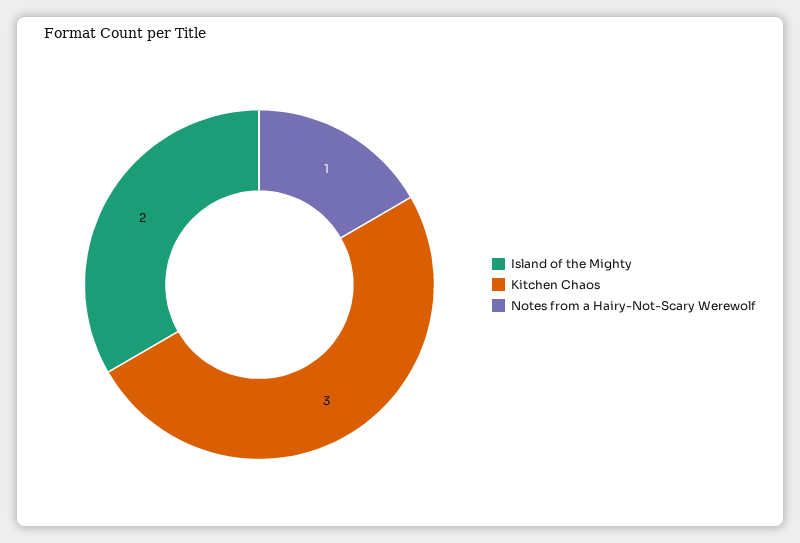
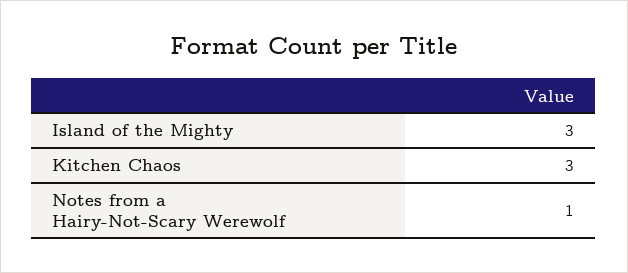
Island of the Mighty: 2 -> 3

